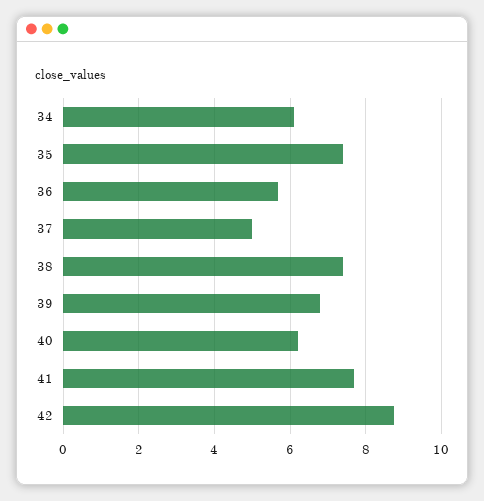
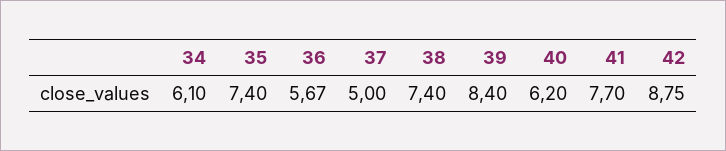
39: 6.8 -> 8.4

